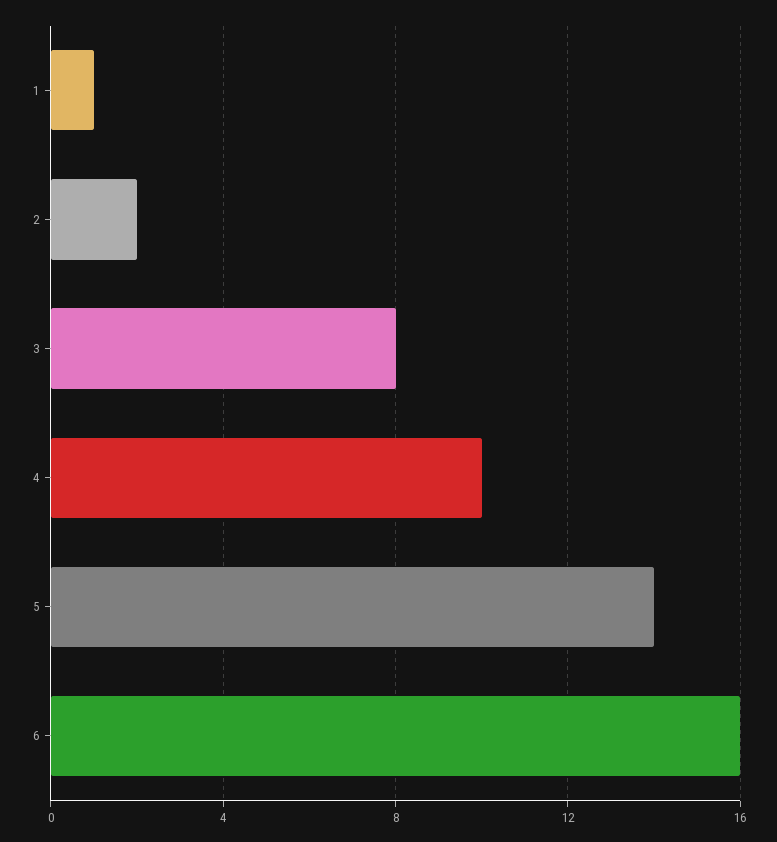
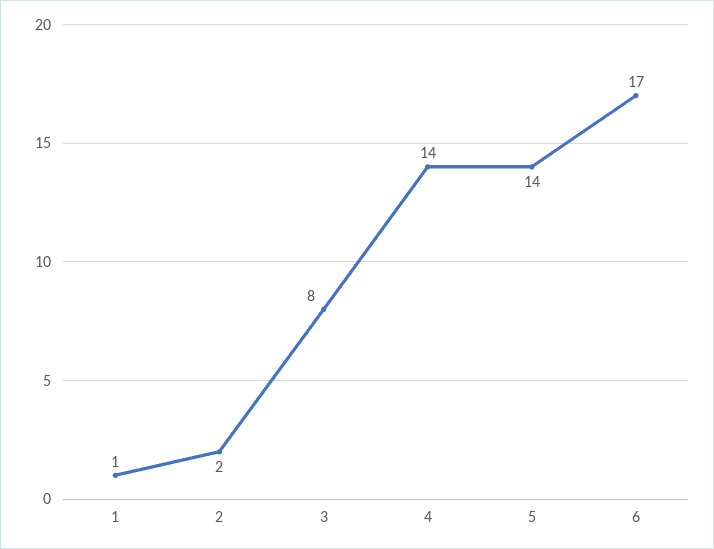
4: 10 -> 14
6: 16 -> 17

